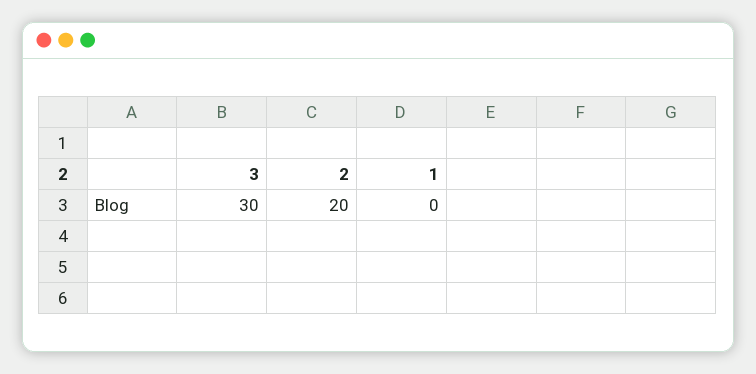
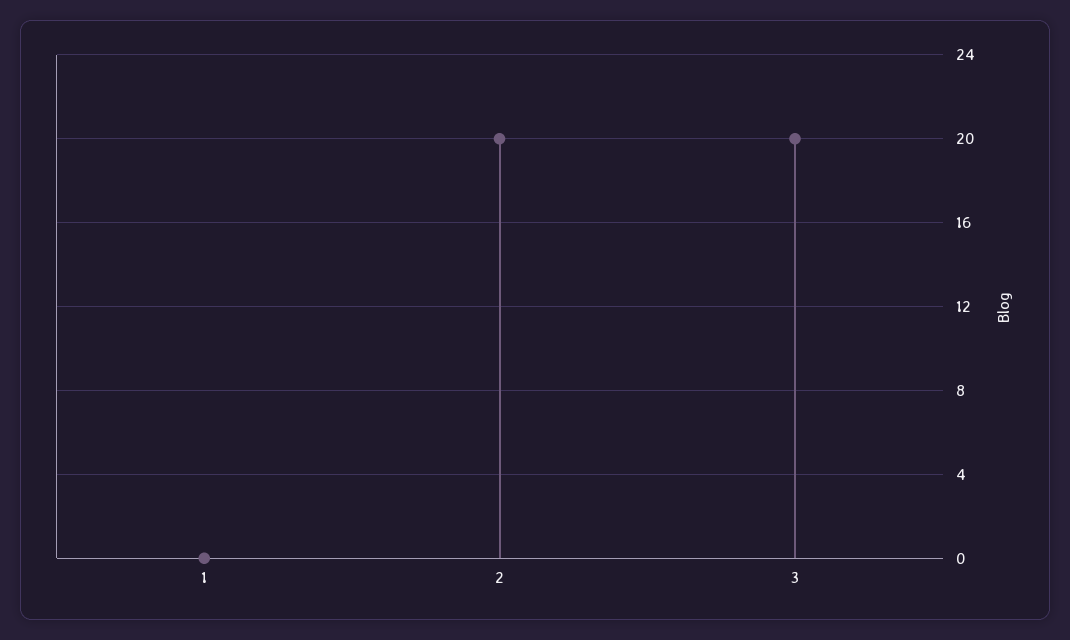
3: 30 -> 20

